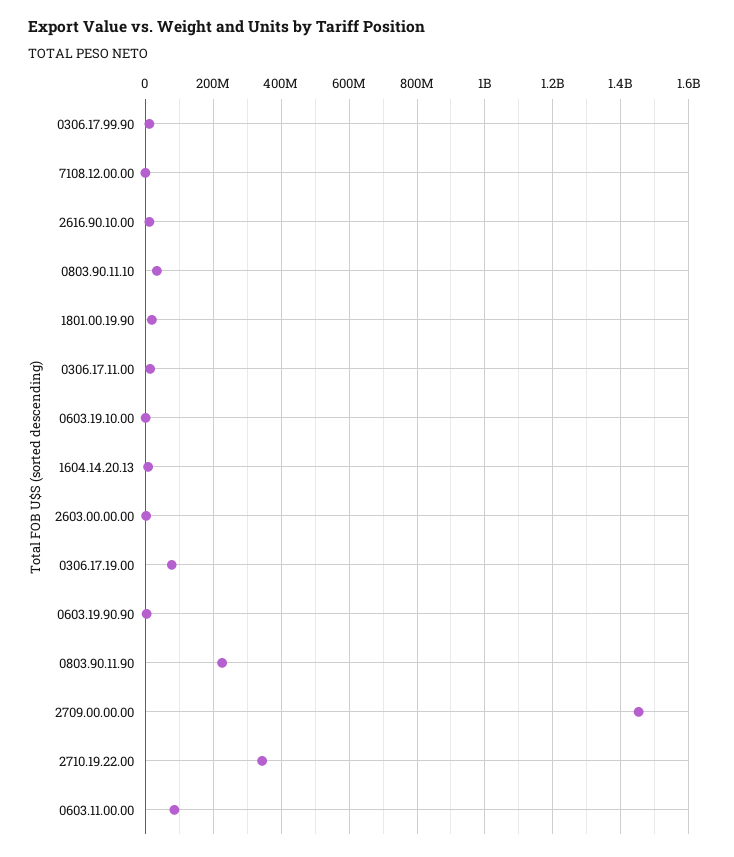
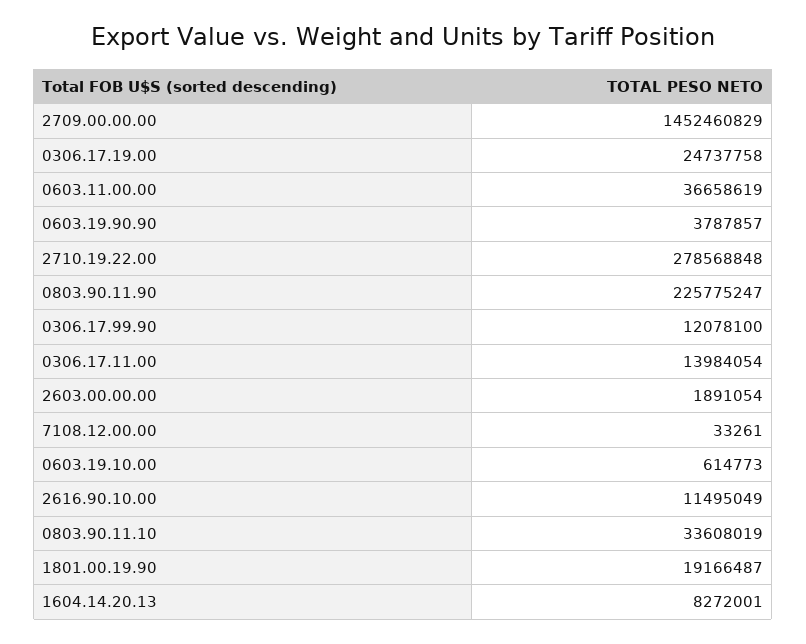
0306.17.19.00: 80000000 -> 24737758
2710.19.22.00: 340000000 -> 278568848
0603.11.00.00: 80000000 -> 36658619

